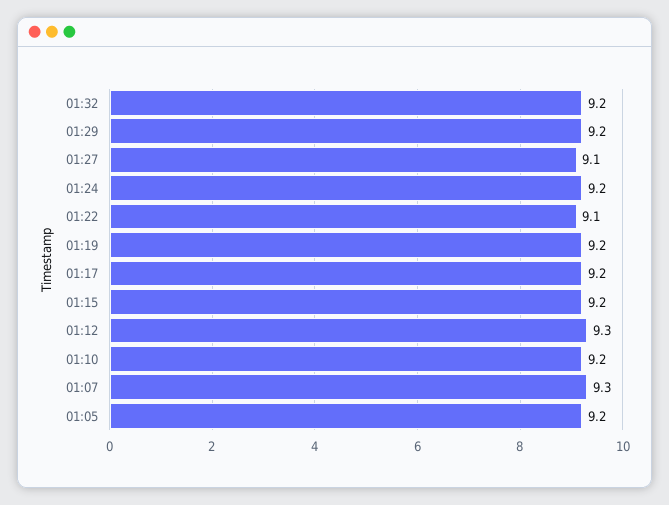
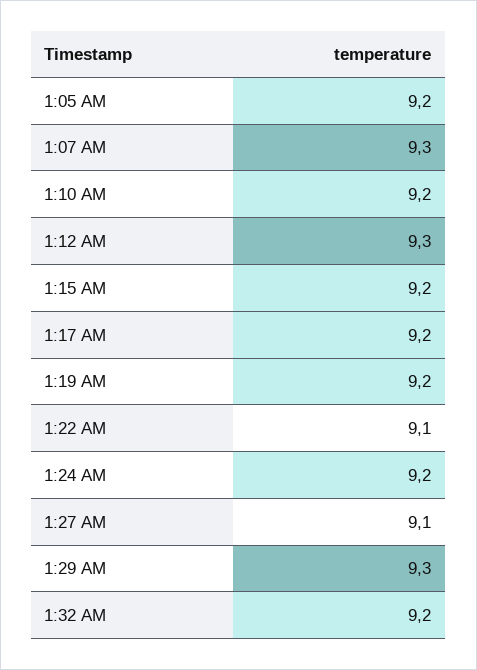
01:29: 9.2 -> 9.3

